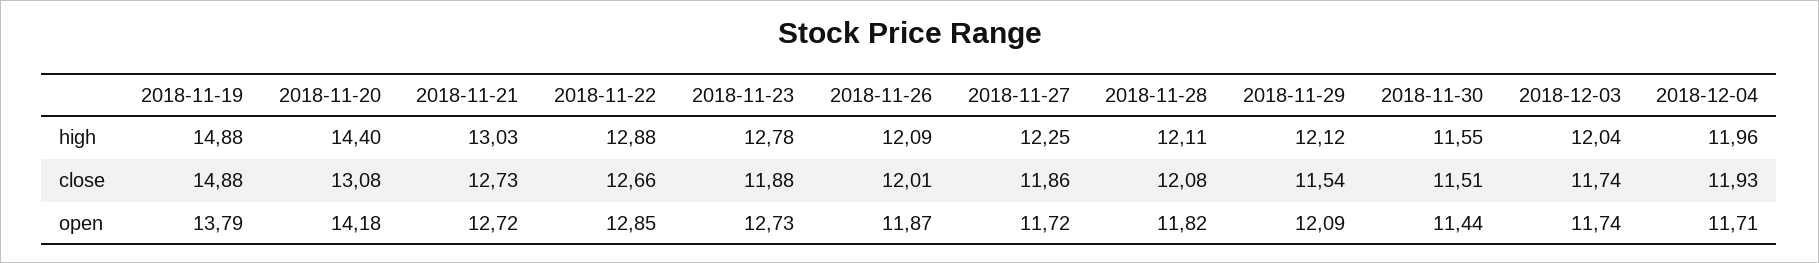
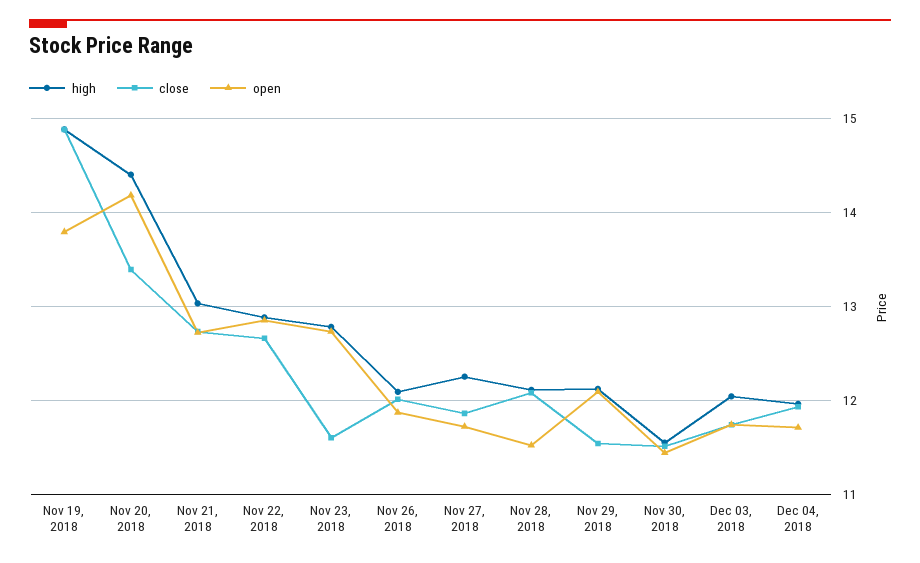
close, 2018-11-20: 13.08 -> 13.4
close, 2018-11-23: 11.88 -> 11.6
open, 2018-11-28: 11.82 -> 11.5

